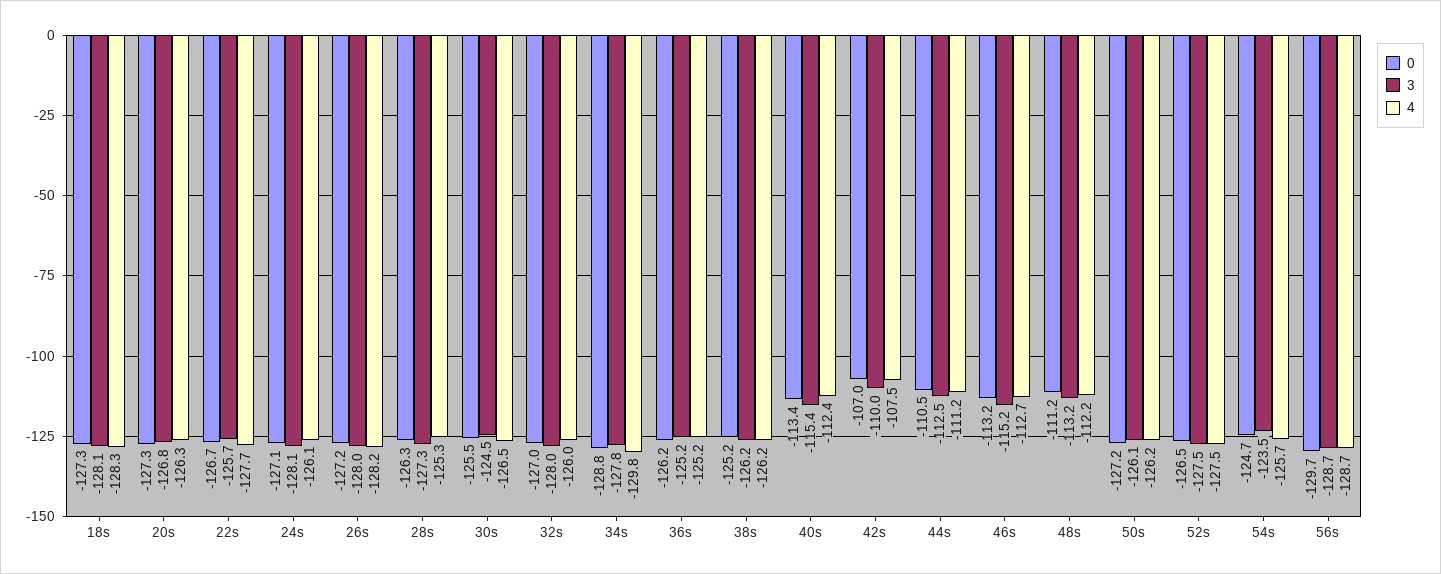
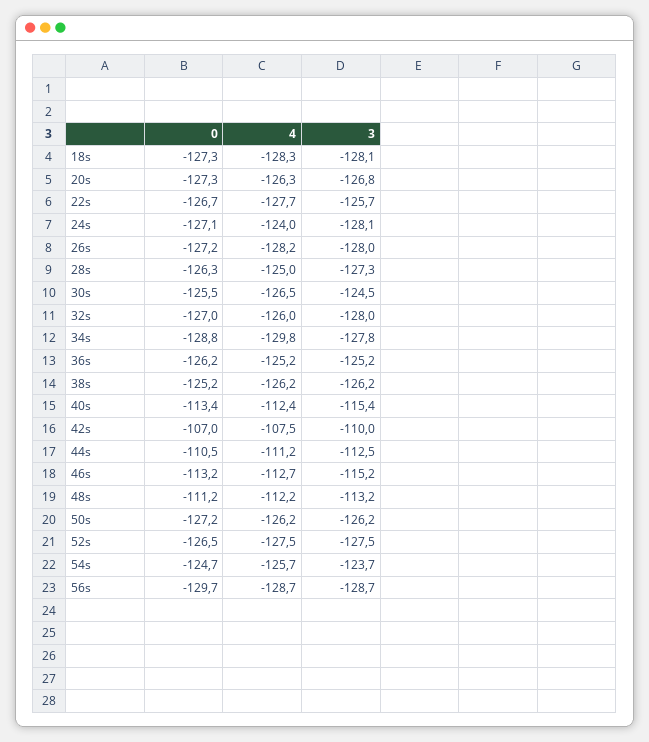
4, 24s: -126.1 -> -124
4, 28s: -125.3 -> -125
3, 50s: -126.1 -> -126.2
3, 54s: -123.5 -> -123.7

